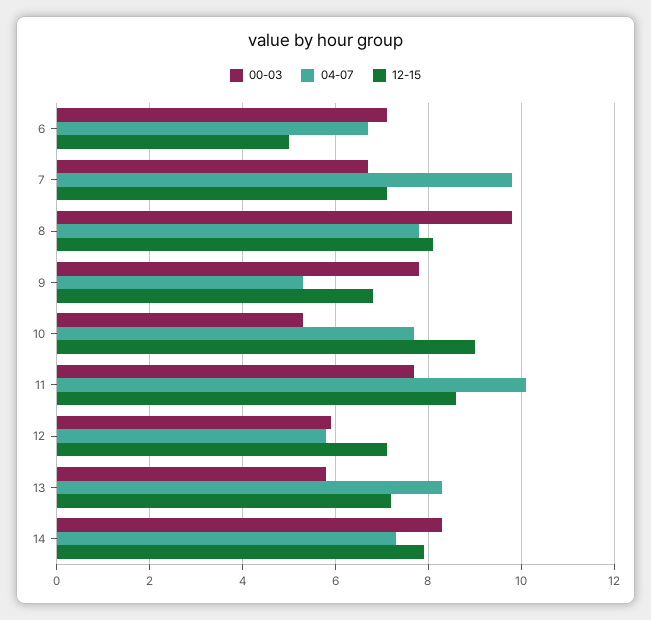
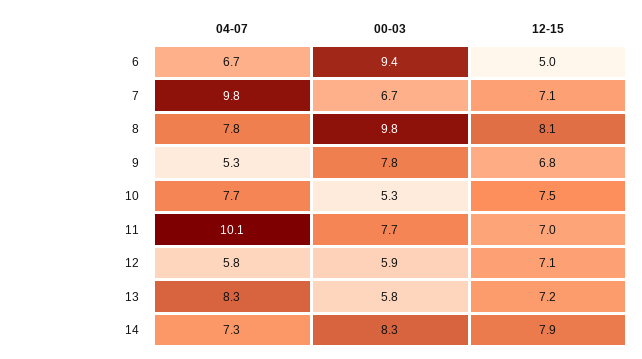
00-03, 6: 7 -> 9.4
12-15, 10: 9 -> 7.5
12-15, 11: 8.5 -> 7

